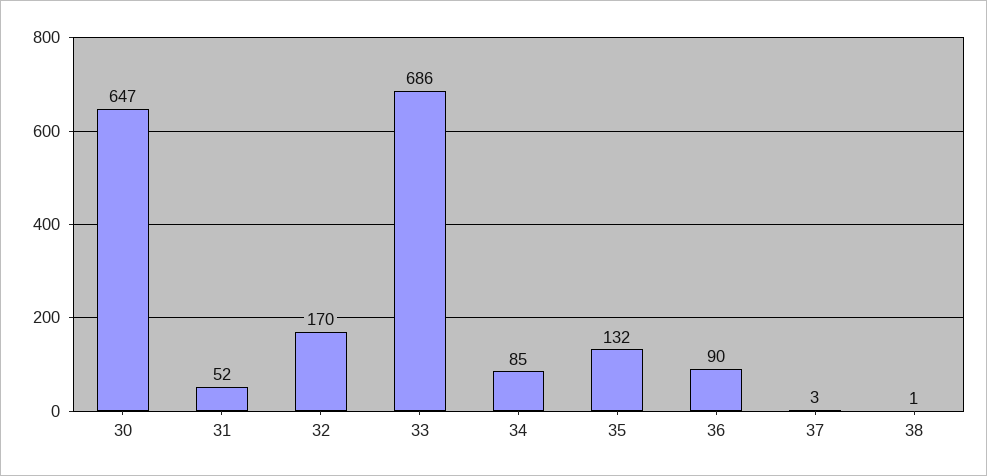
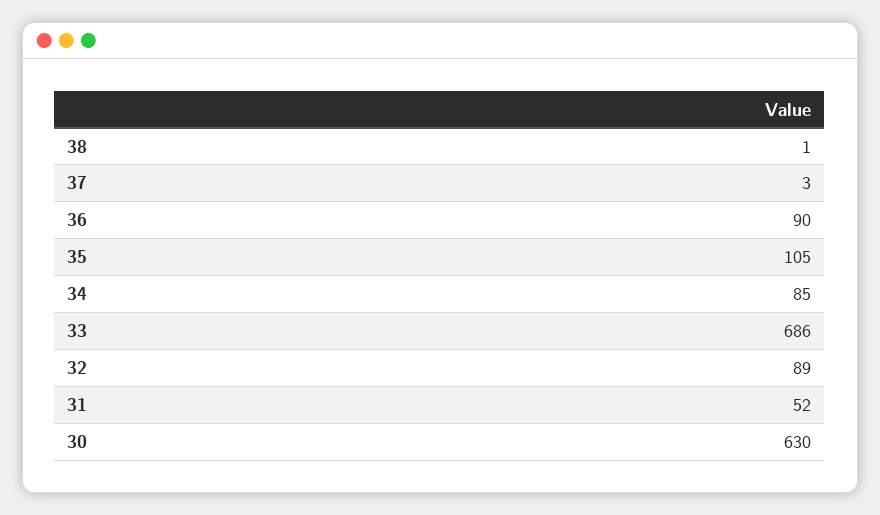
30: 647 -> 630
32: 170 -> 89
35: 132 -> 105

